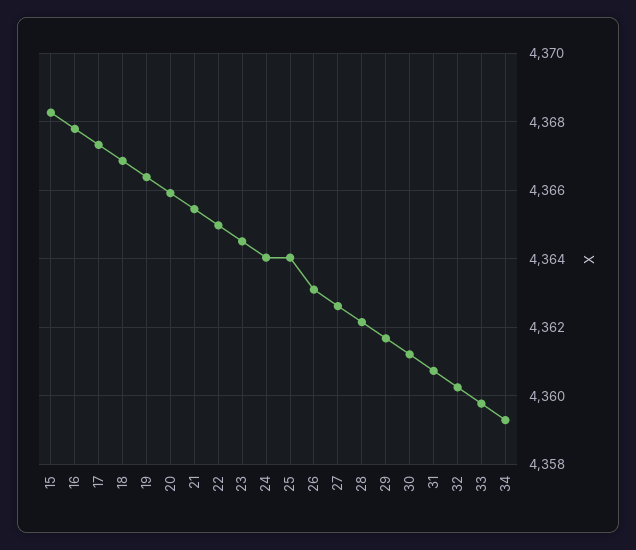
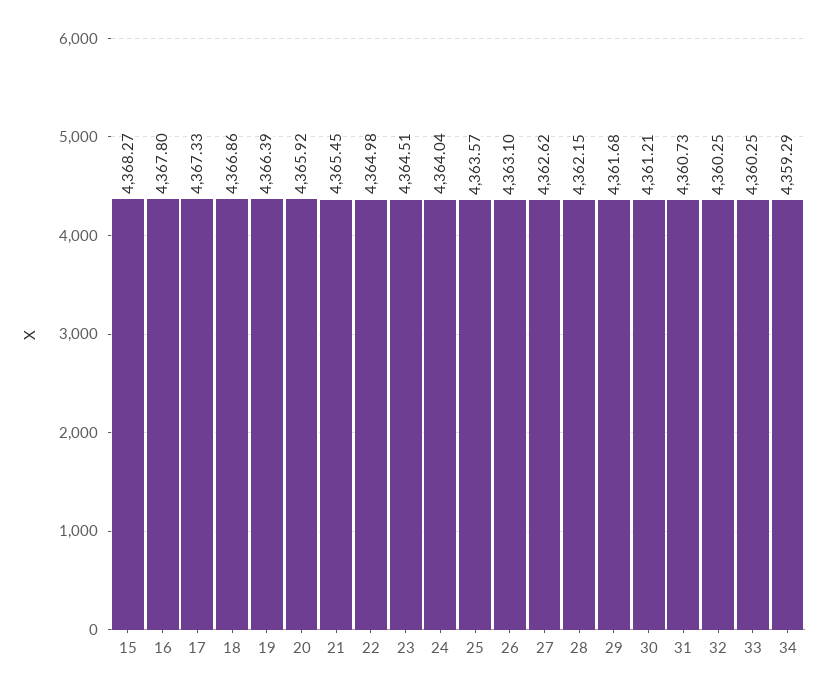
25: 4364 -> 4363.57
33: 4359.8 -> 4360.25

